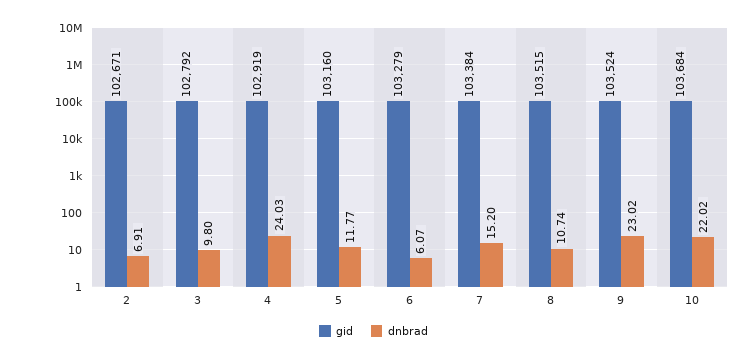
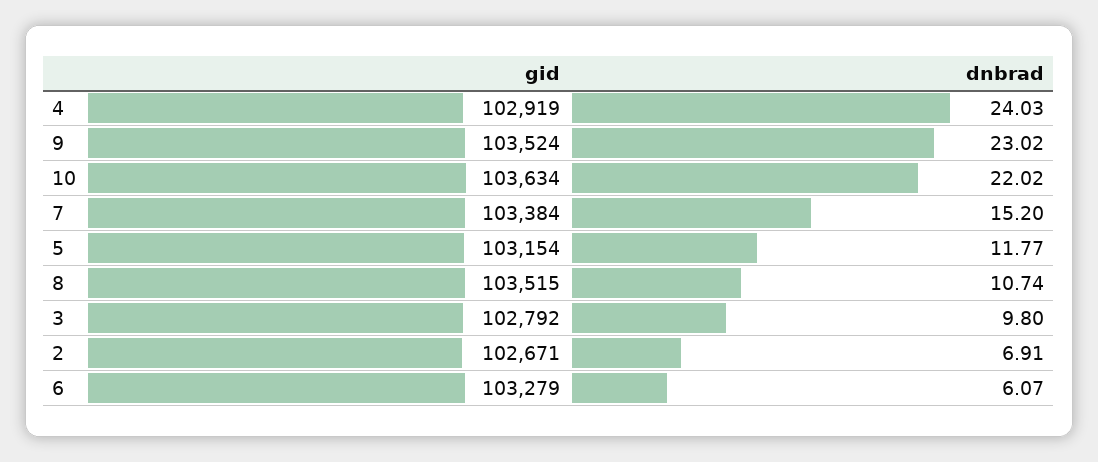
gid, 5: 103160 -> 103154
gid, 10: 103684 -> 103634

